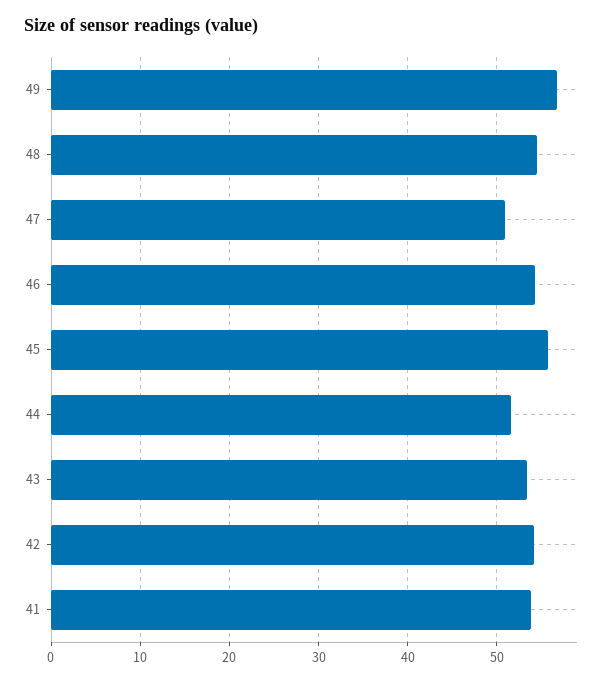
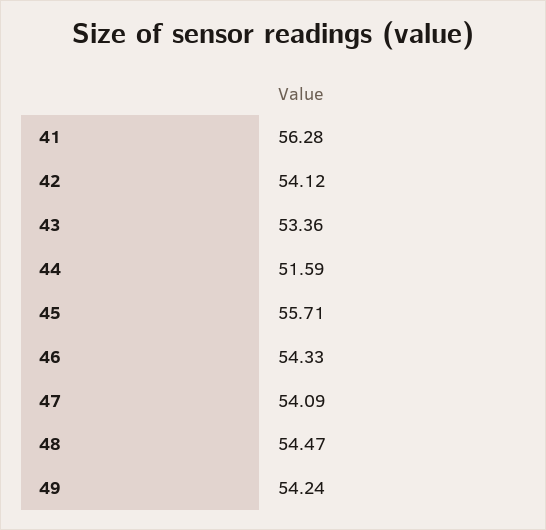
49: 57 -> 54.24
47: 51 -> 54.09
41: 54 -> 56.28

